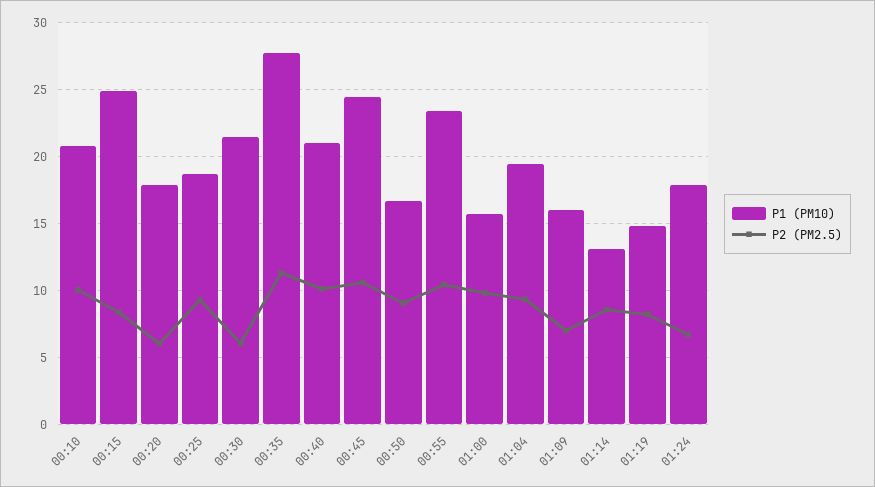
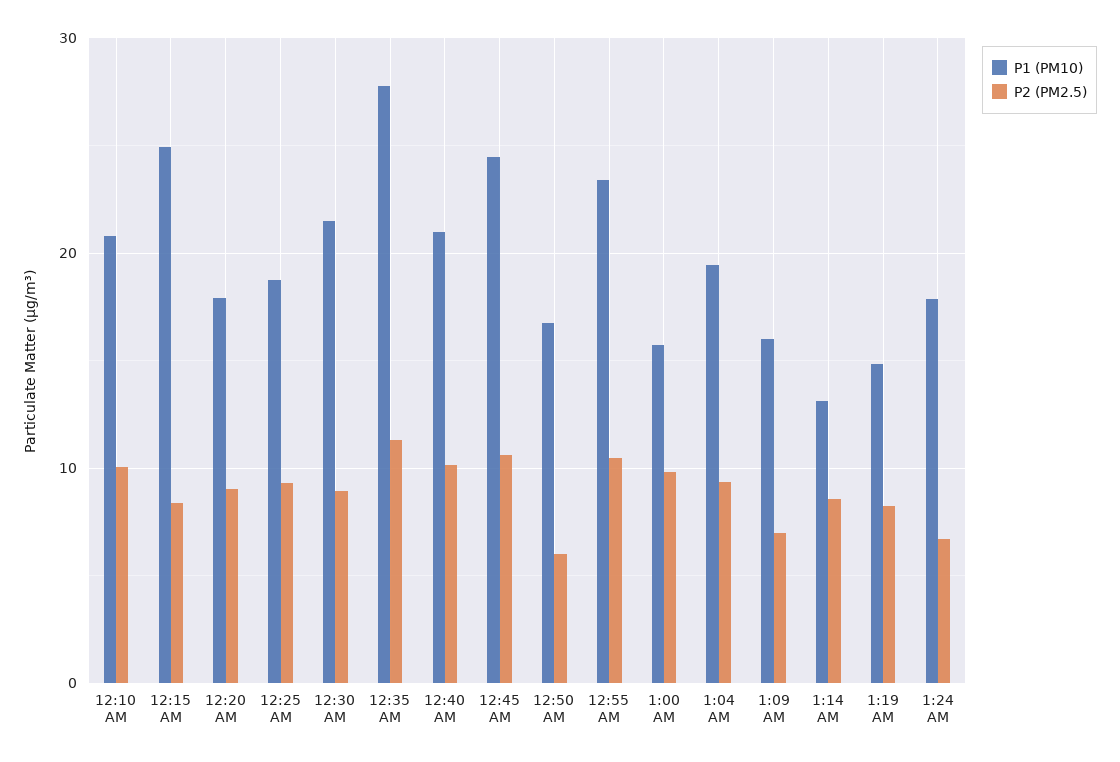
P2 (PM2.5), 00:20: 6 -> 9
P2 (PM2.5), 00:30: 6 -> 9
P2 (PM2.5), 00:50: 9 -> 6

